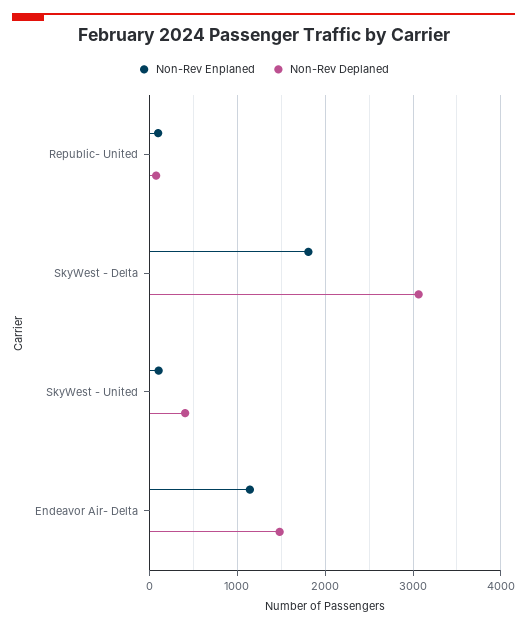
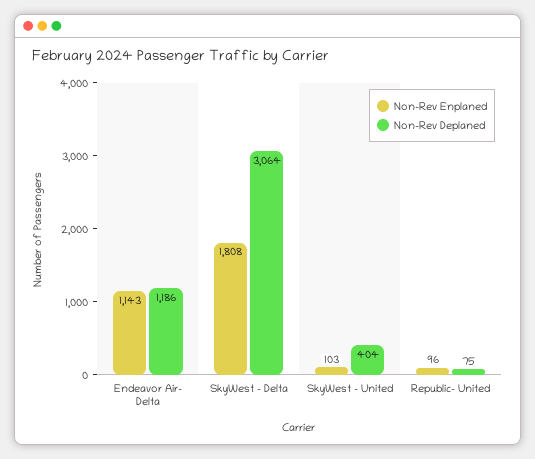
Non-Rev Deplaned, Endeavor Air- Delta: 1500 -> 1186

